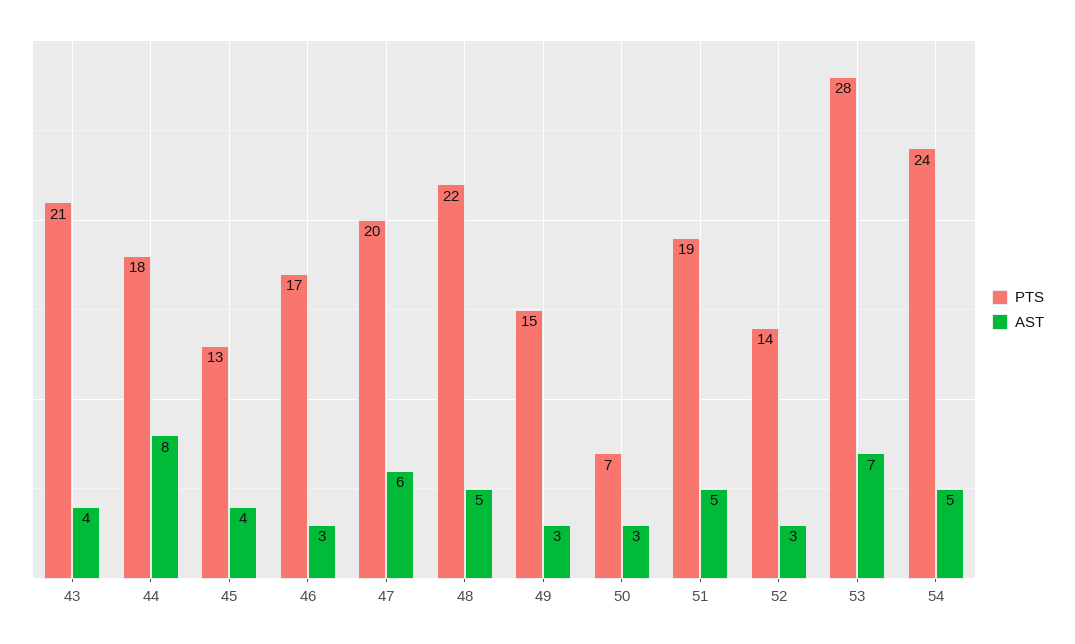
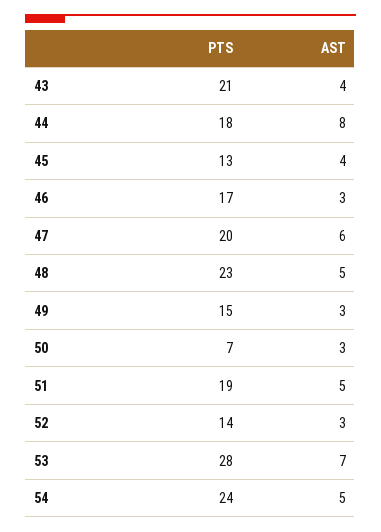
PTS, 48: 22 -> 23

